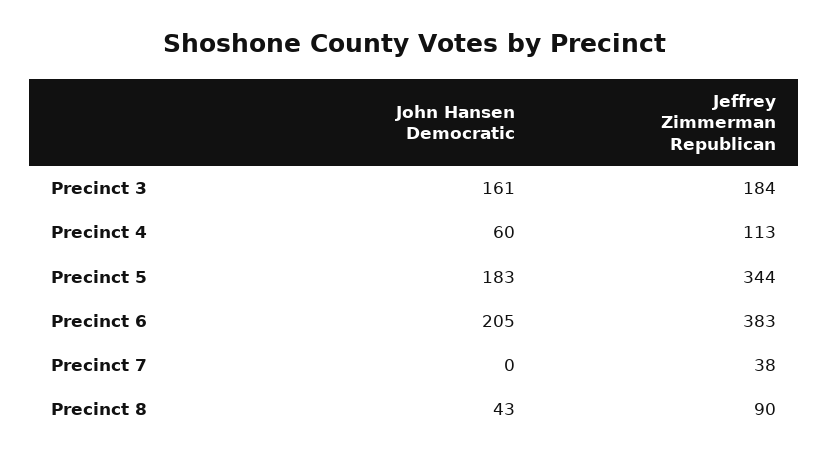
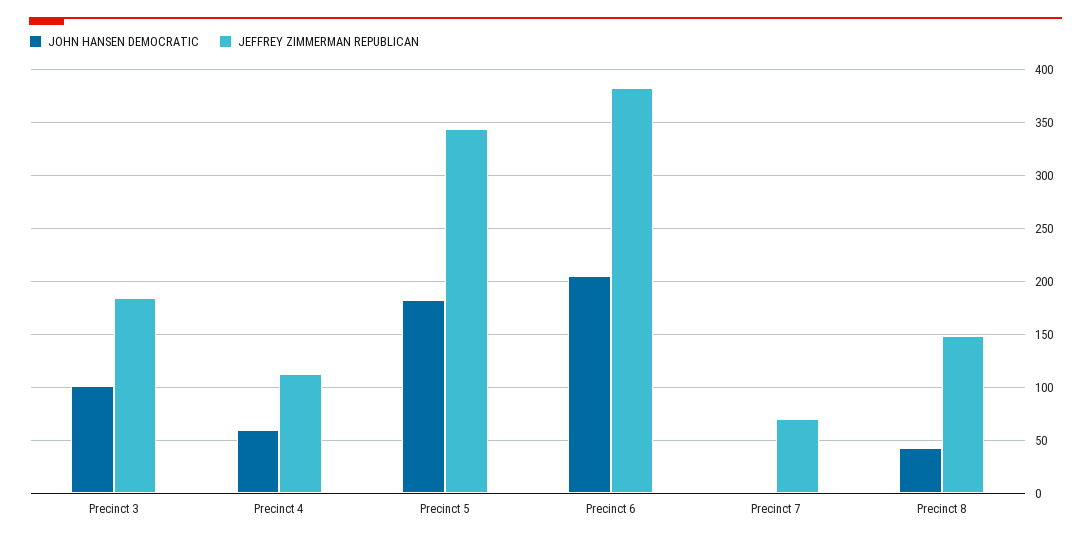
John Hansen Democratic, Precinct 3: 161 -> 100
Jeffrey Zimmerman Republican, Precinct 7: 38 -> 70
Jeffrey Zimmerman Republican, Precinct 8: 90 -> 150

